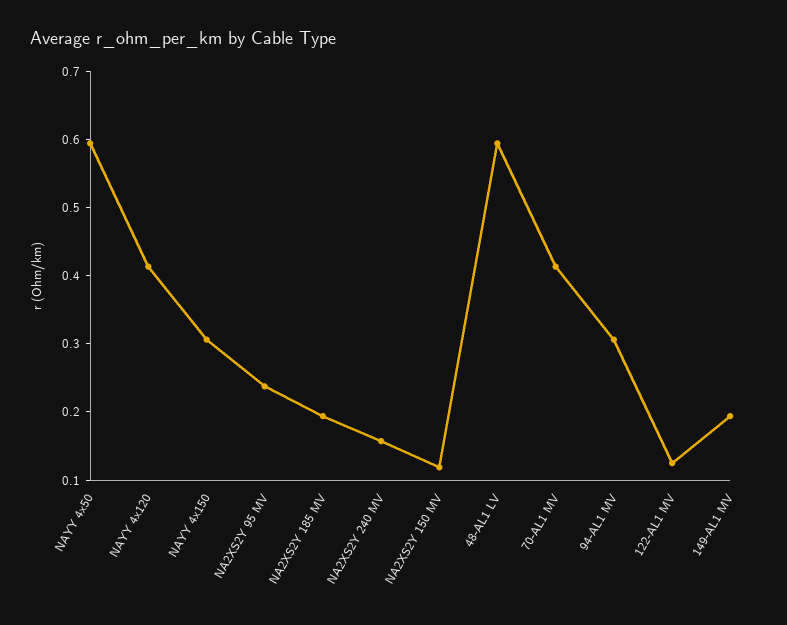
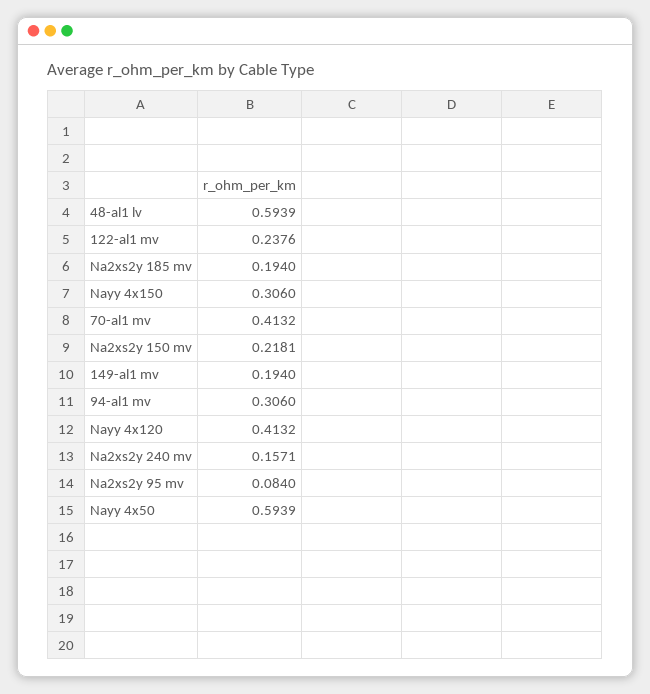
NA2XS2Y 95 MV: 0.24 -> 0.084
NA2XS2Y 150 MV: 0.12 -> 0.2181
122-AL1 MV: 0.12 -> 0.2376

